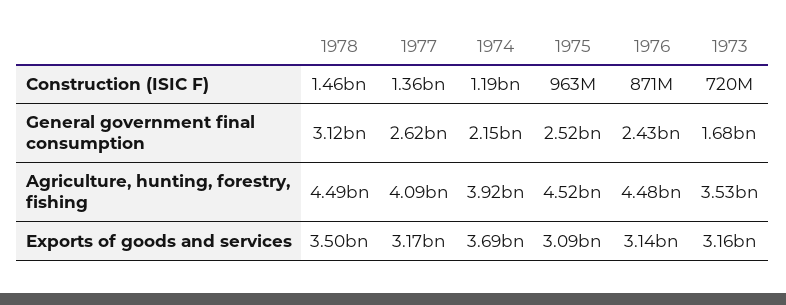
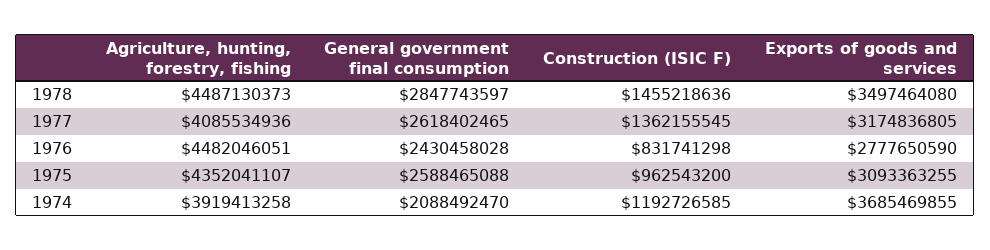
1976, Construction (ISIC F): 871000000 -> 831741298
1973, Construction (ISIC F): 720000000 -> none
1978, General government final consumption: 3120000000 -> 2847743597
1974, General government final consumption: 2150000000 -> 2088492470
1975, General government final consumption: 2520000000 -> 2588465088
1973, General government final consumption: 1680000000 -> none
1975, Agriculture, hunting, forestry, fishing: 4520000000 -> 4352041107
1973, Agriculture, hunting, forestry, fishing: 3530000000 -> none
1976, Exports of goods and services: 3140000000 -> 2777650590
1973, Exports of goods and services: 3160000000 -> none

